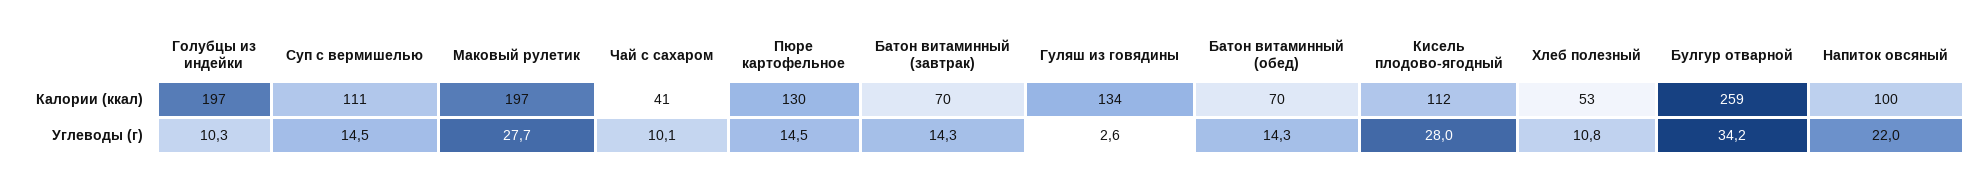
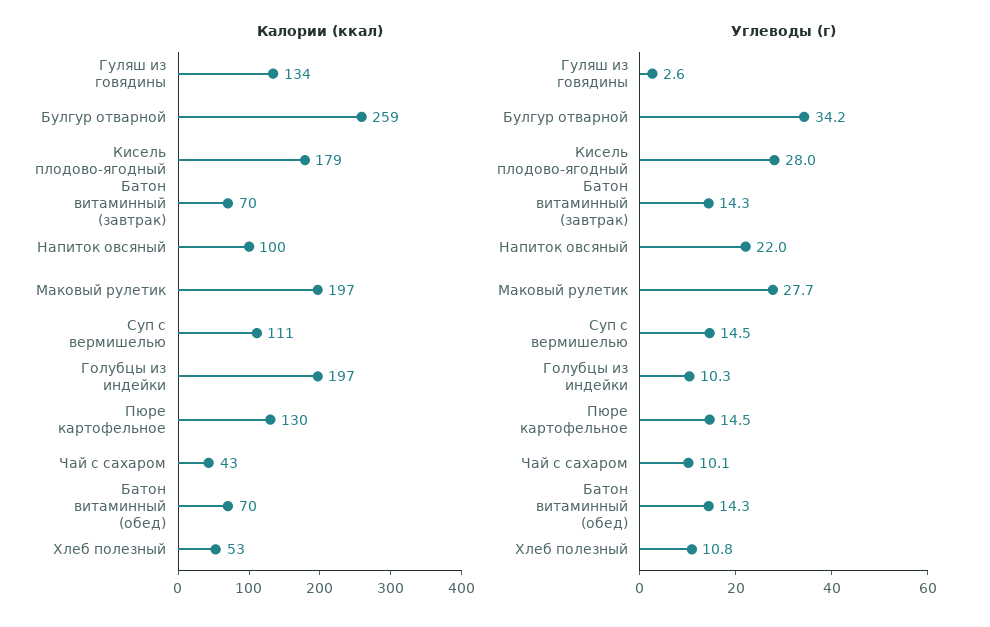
Калории (ккал), Чай с сахаром: 41 -> 43
Калории (ккал), Кисель плодово-ягодный: 112 -> 179

